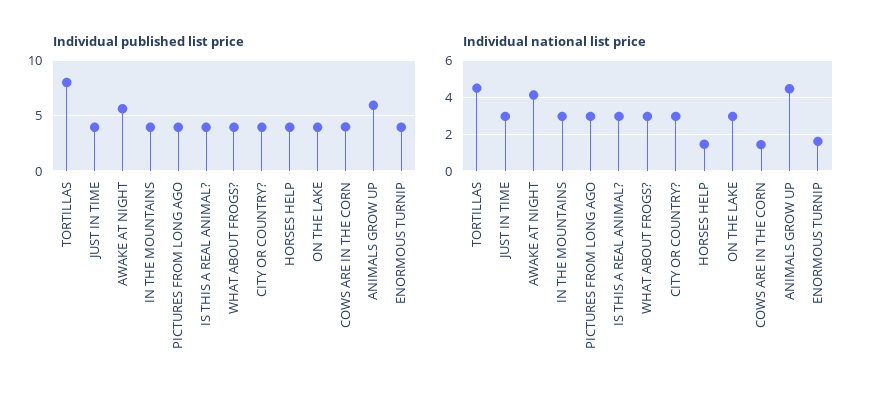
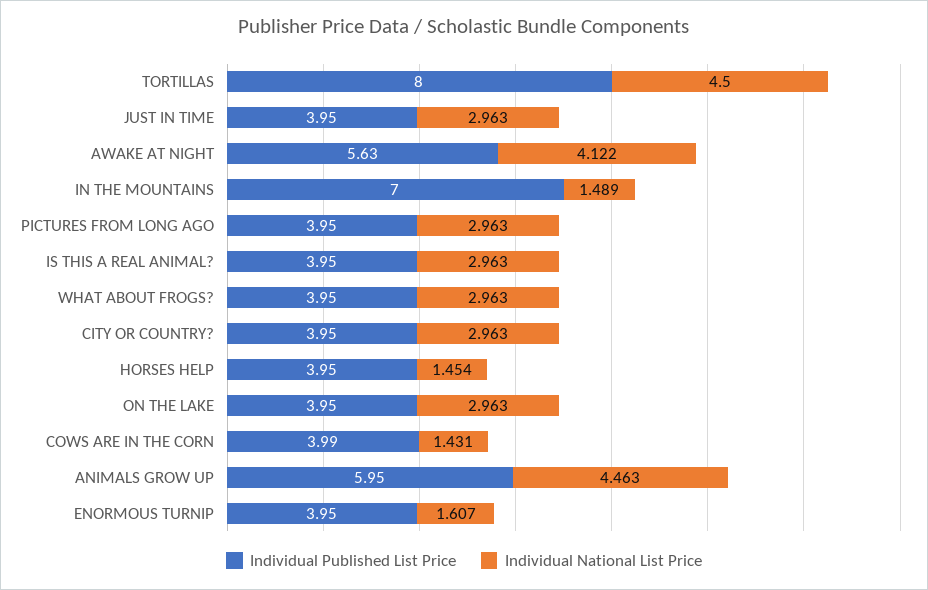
Individual published list price, IN THE MOUNTAINS: 4 -> 7
Individual national list price, IN THE MOUNTAINS: 3 -> 1.489

